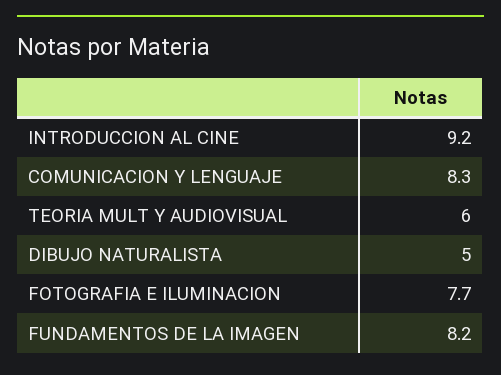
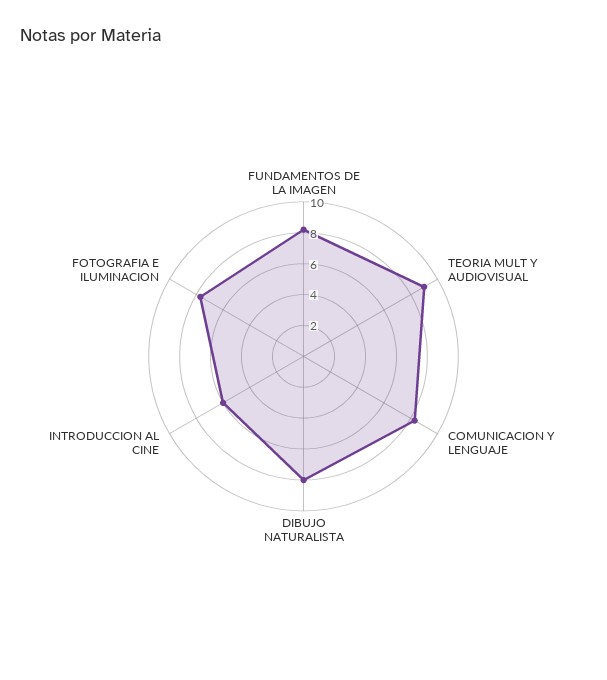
INTRODUCCION AL CINE: 9.2 -> 6
TEORIA MULT Y AUDIOVISUAL: 6 -> 9
DIBUJO NATURALISTA: 5 -> 8

